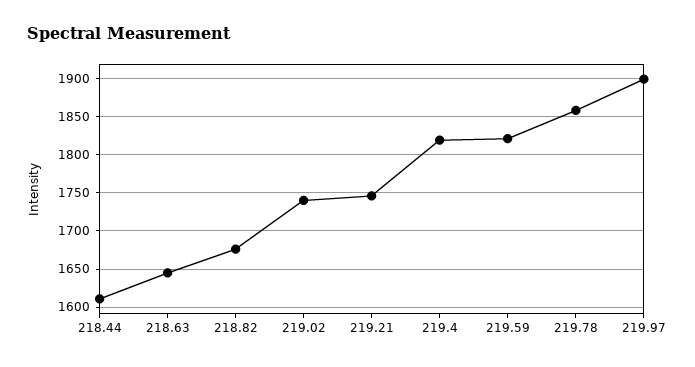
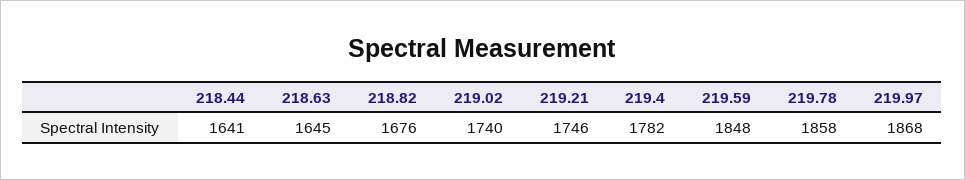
218.44: 1610 -> 1641
219.4: 1820 -> 1782
219.59: 1820 -> 1848
219.97: 1900 -> 1868

